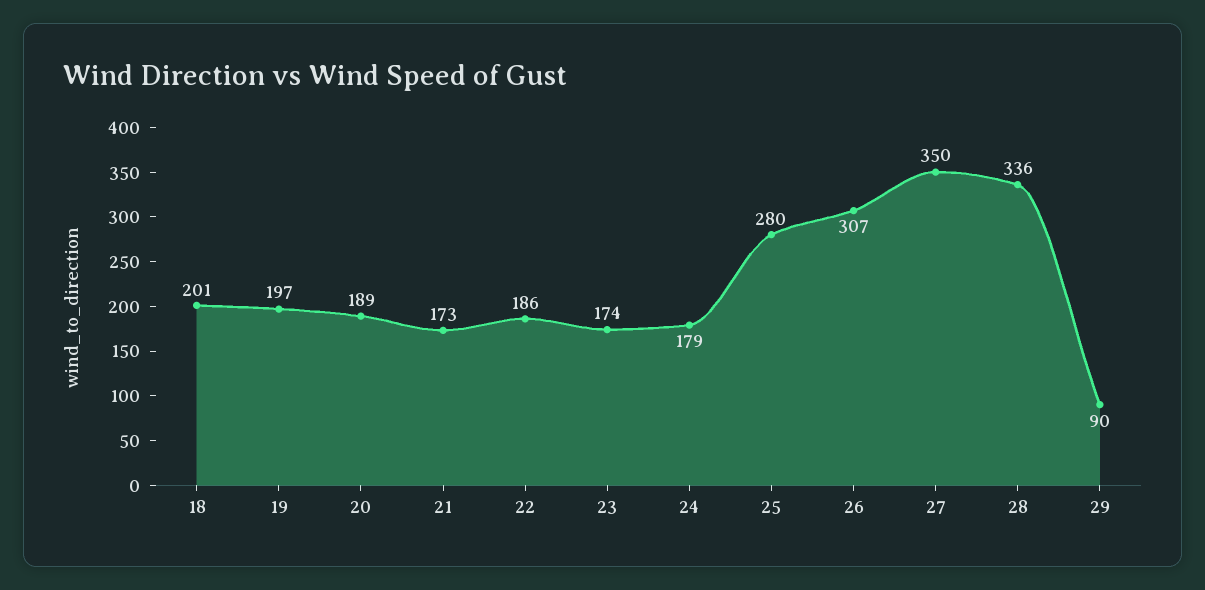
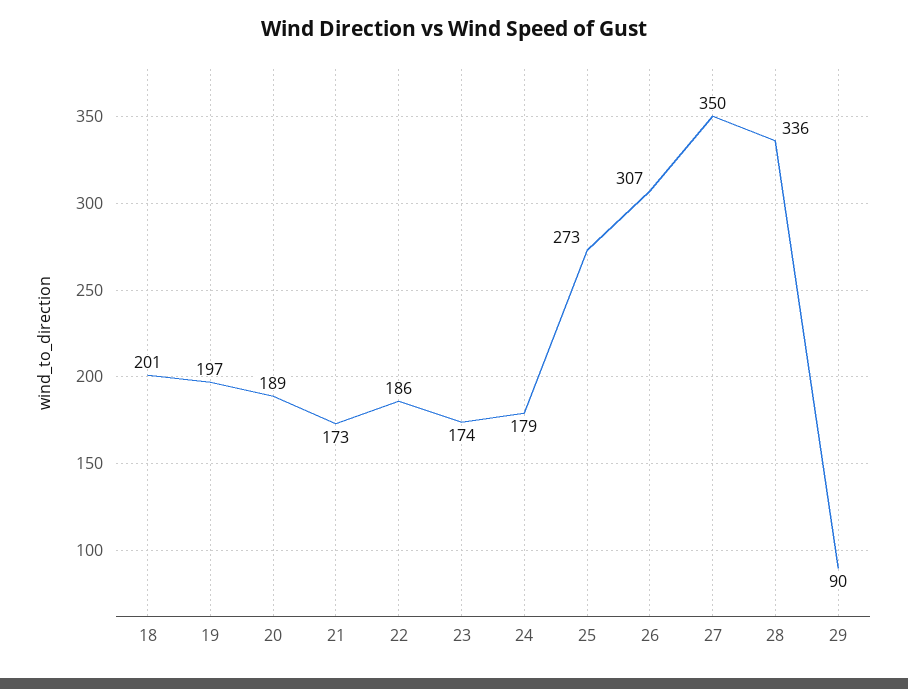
25: 280 -> 273

